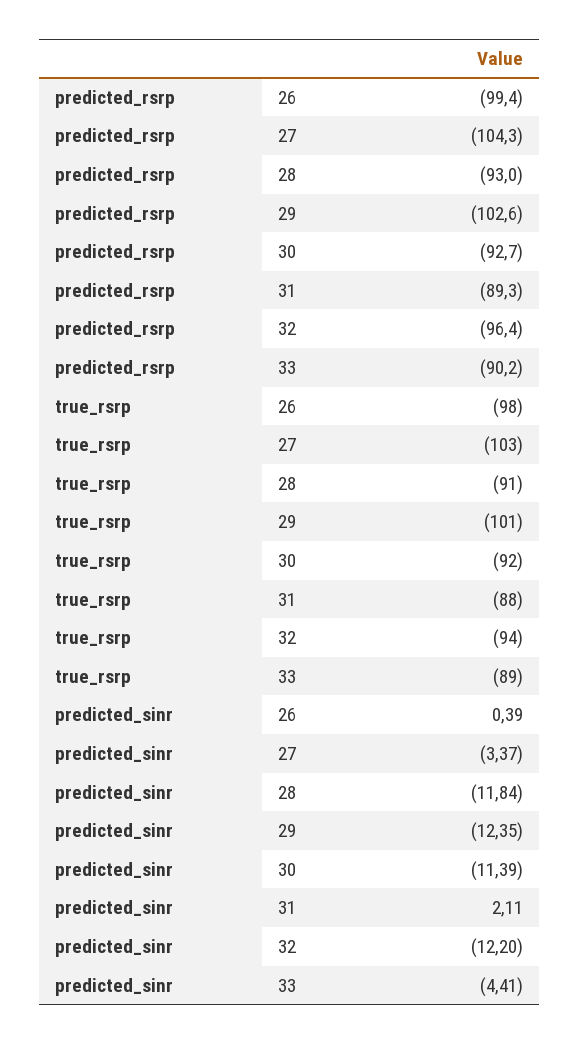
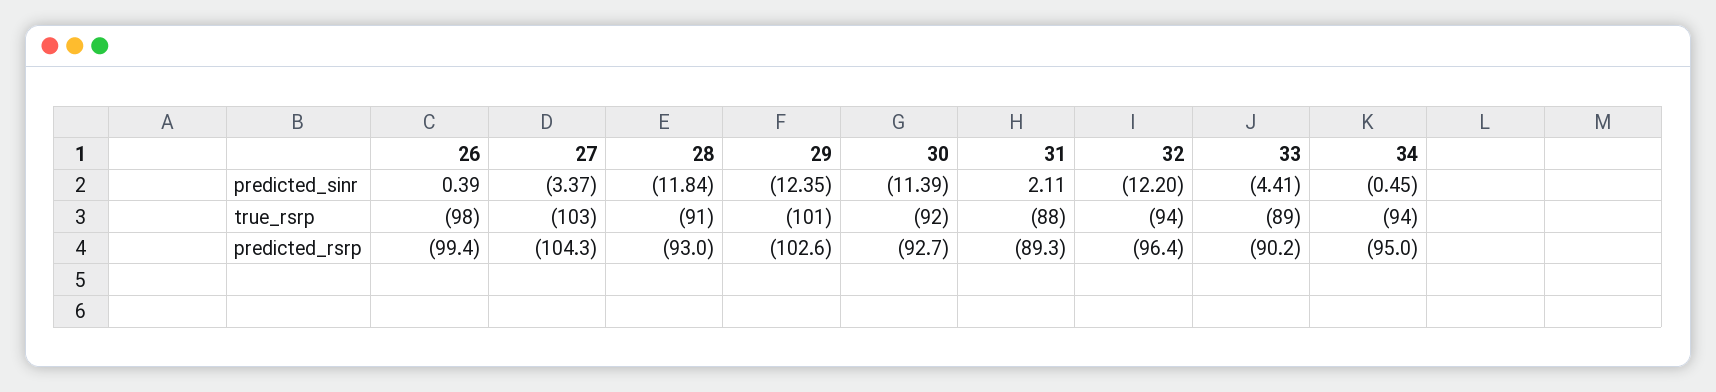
predicted_sinr, 34: none -> -0.45
true_rsrp, 34: none -> -94
predicted_rsrp, 34: none -> -95

